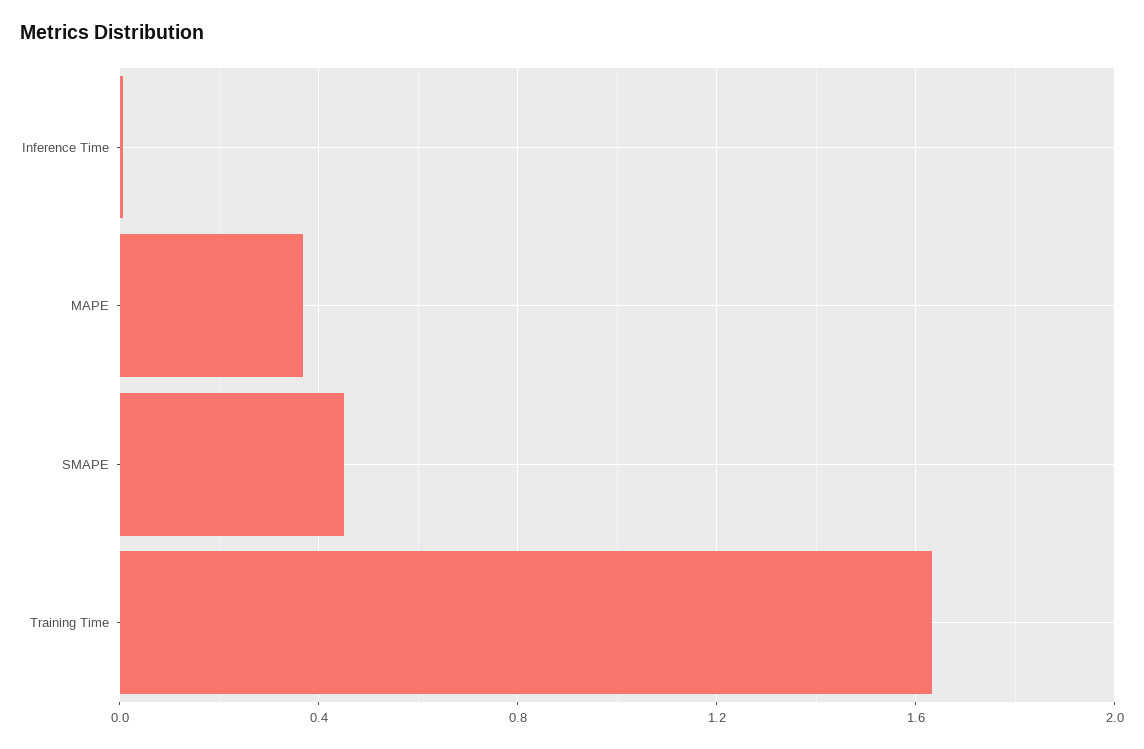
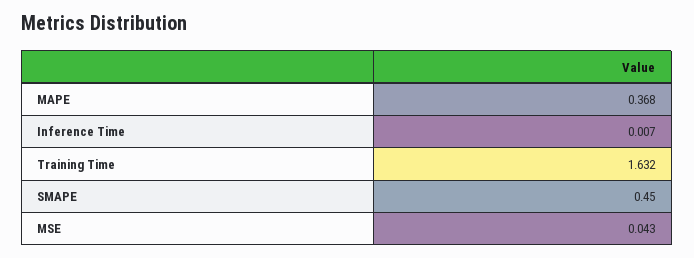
MSE: none -> 0.043

